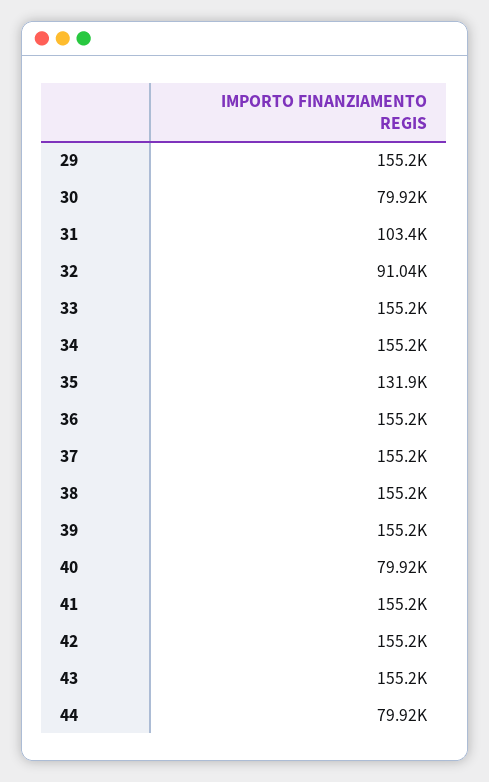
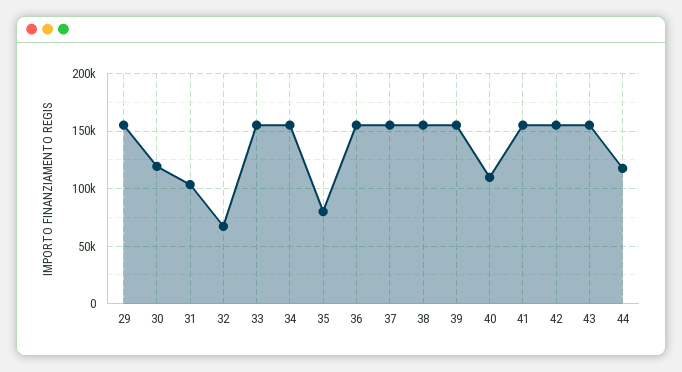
30: 79920 -> 120000
32: 91040 -> 70000
35: 131900 -> 80000
40: 79920 -> 110000
44: 79920 -> 120000

